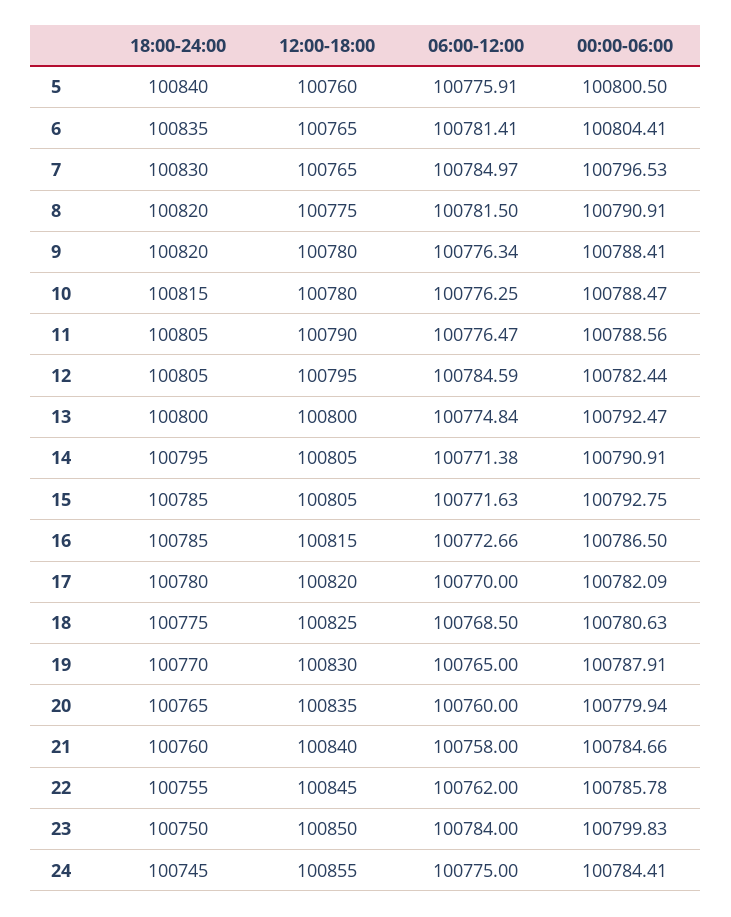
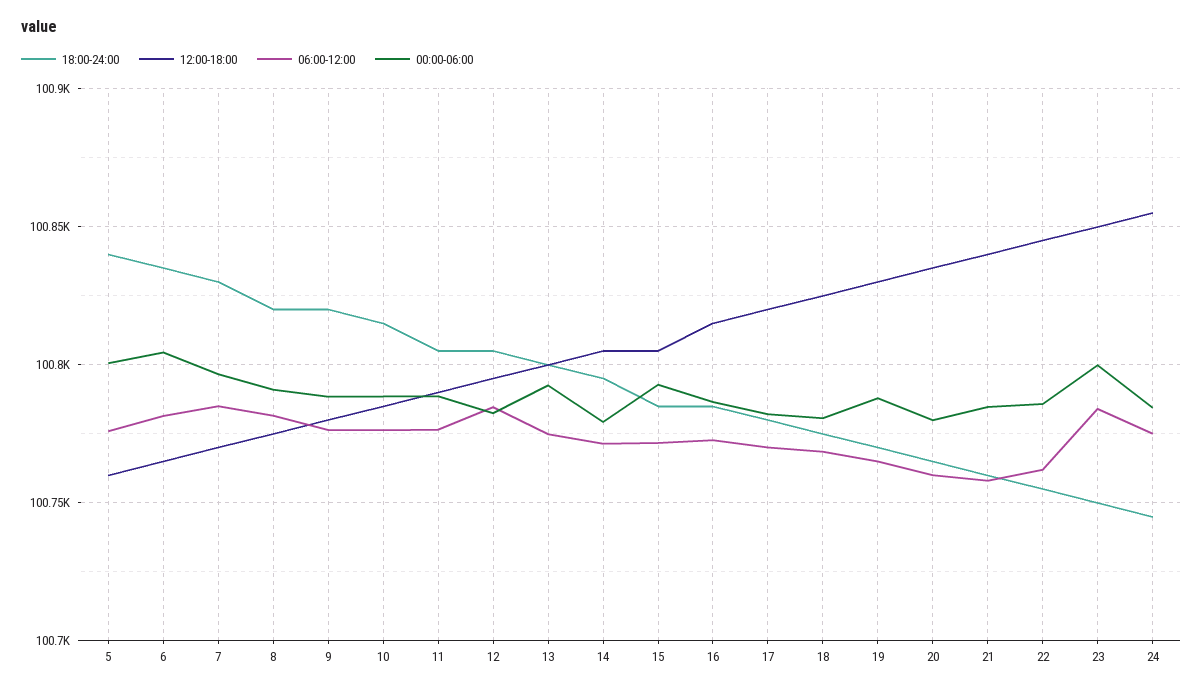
12:00-18:00, 7: 100765 -> 100770
12:00-18:00, 10: 100780 -> 100785
00:00-06:00, 14: 100790.91 -> 100780

